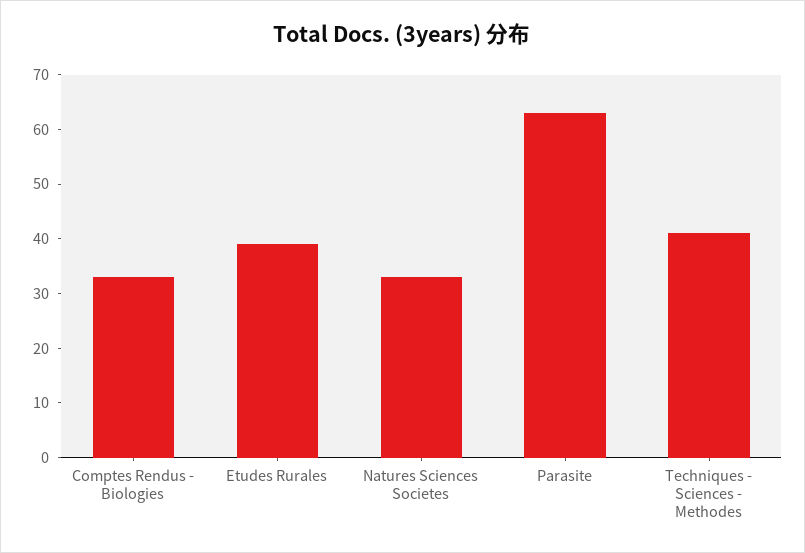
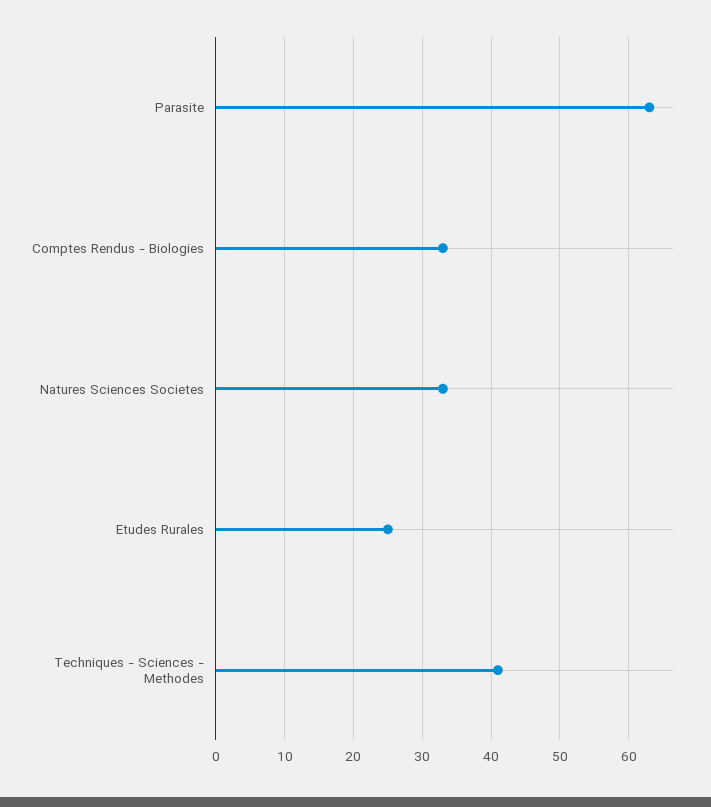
Etudes Rurales: 40 -> 25

